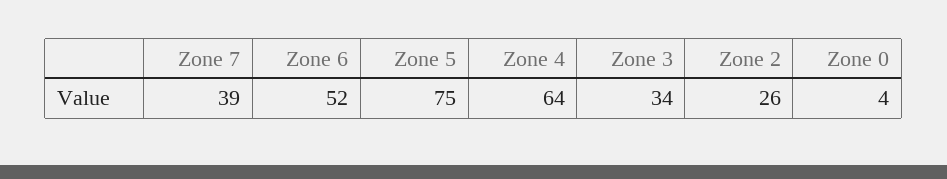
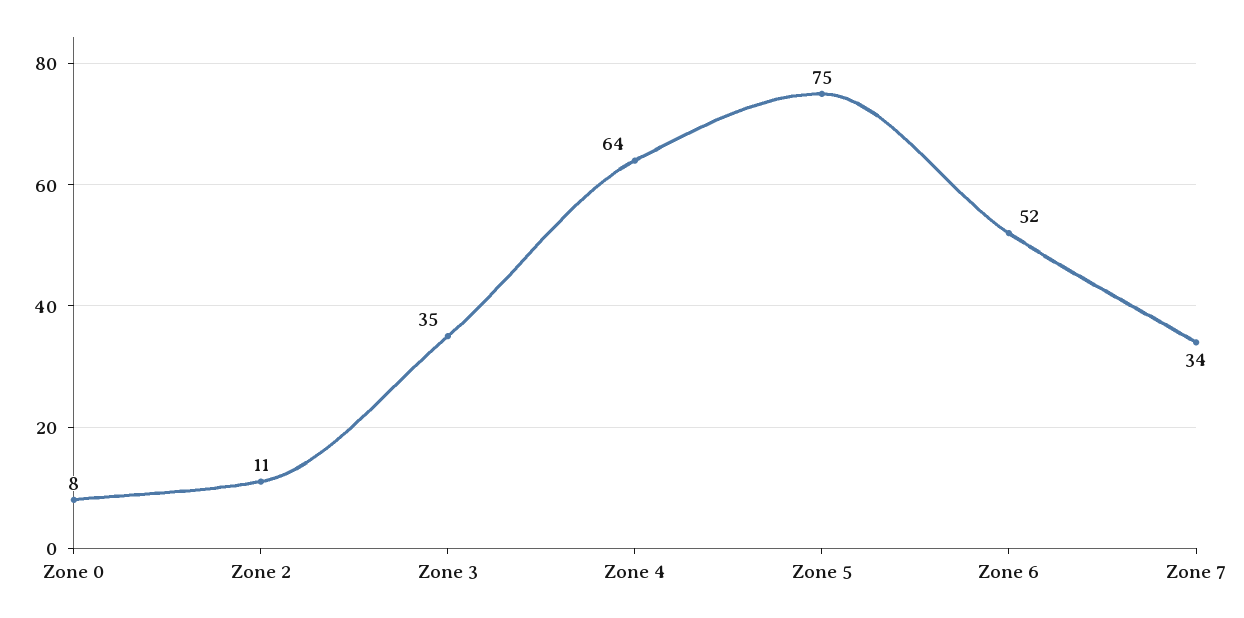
Zone 7: 39 -> 34
Zone 3: 34 -> 35
Zone 2: 26 -> 11
Zone 0: 4 -> 8

